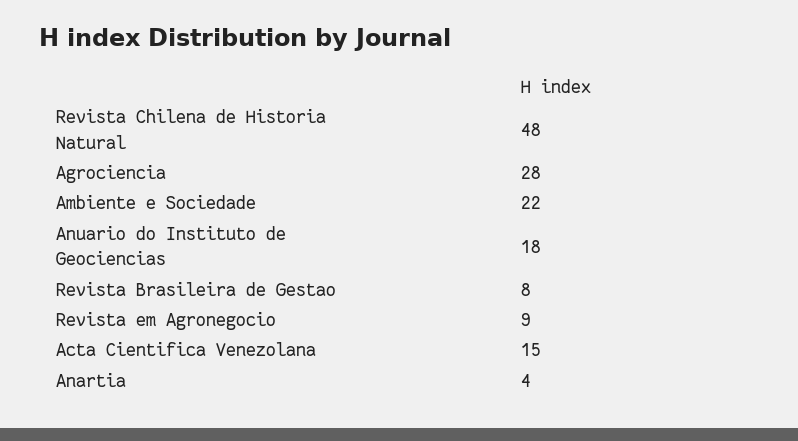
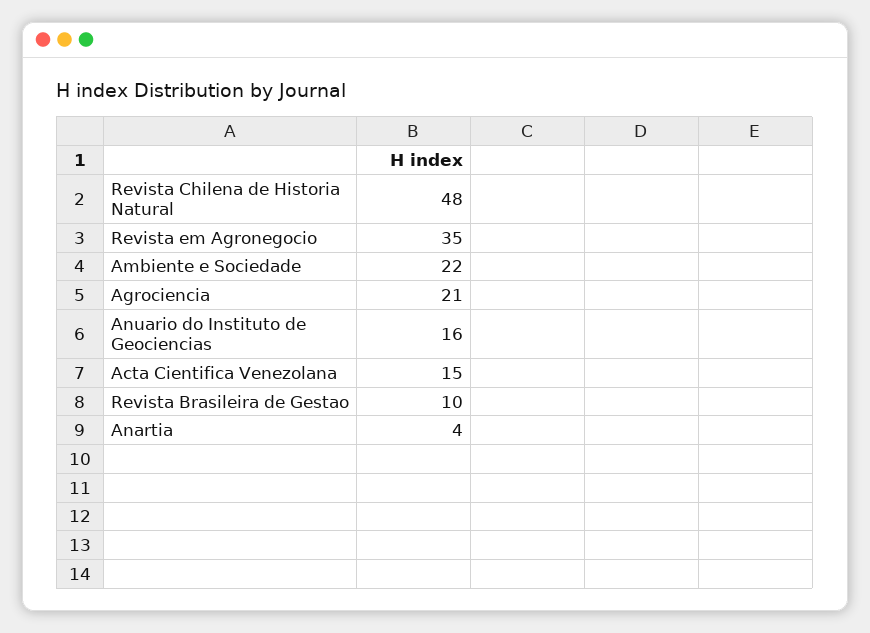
Agrociencia: 28 -> 21
Anuario do Instituto de Geociencias: 18 -> 16
Revista Brasileira de Gestao: 8 -> 10
Revista em Agronegocio: 9 -> 35

